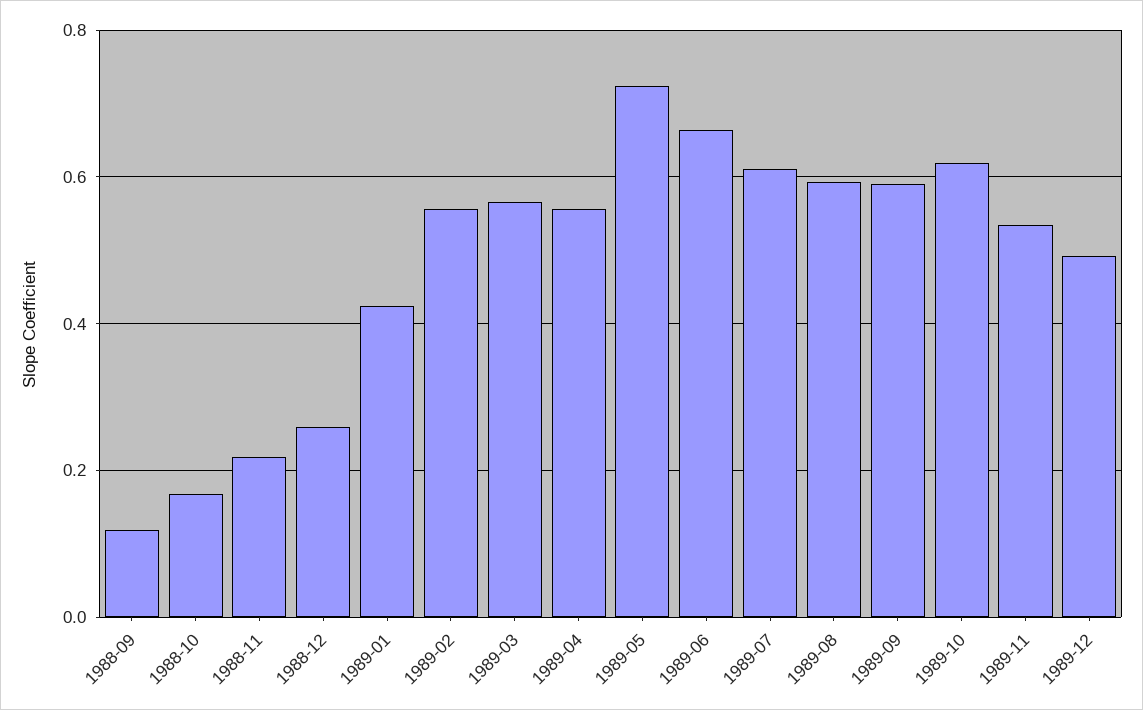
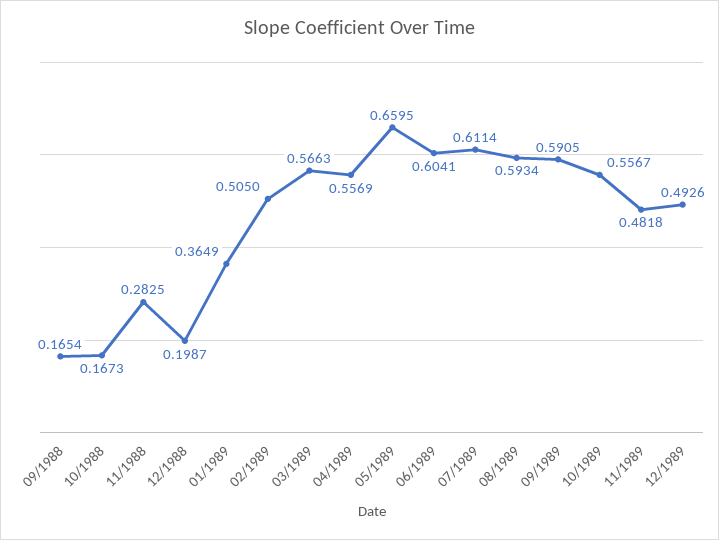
1988-09: 0.12 -> 0.1654
1988-11: 0.22 -> 0.2825
1988-12: 0.26 -> 0.1987
1989-01: 0.42 -> 0.3649
1989-02: 0.56 -> 0.505
1989-05: 0.72 -> 0.6595
1989-06: 0.66 -> 0.6041
1989-10: 0.62 -> 0.5567
1989-11: 0.54 -> 0.4818

